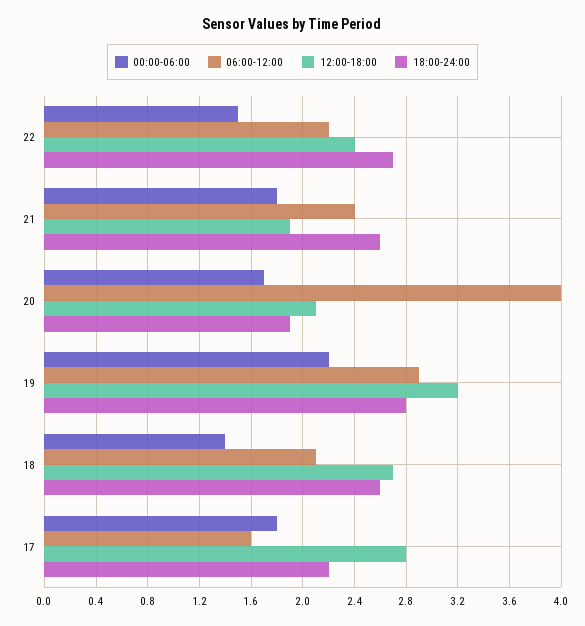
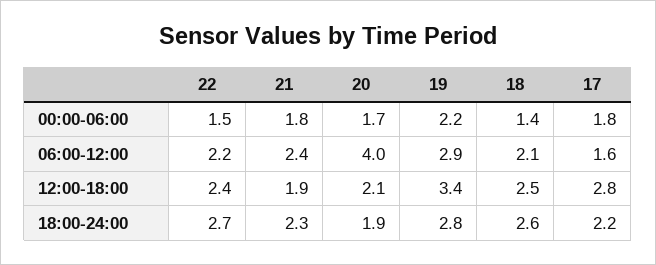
18:00-24:00, 21: 2.6 -> 2.3
12:00-18:00, 19: 3.2 -> 3.4
12:00-18:00, 18: 2.7 -> 2.5

